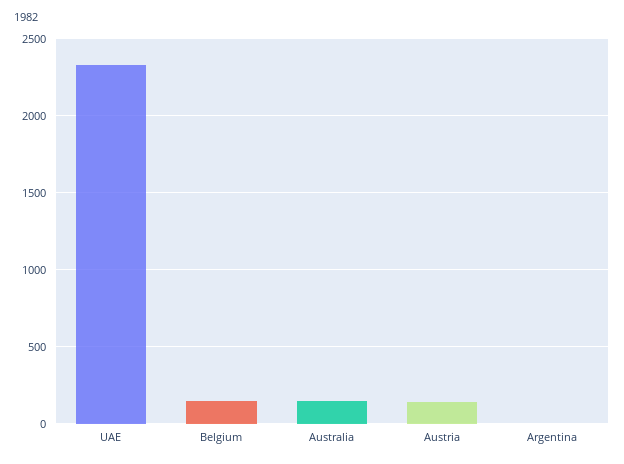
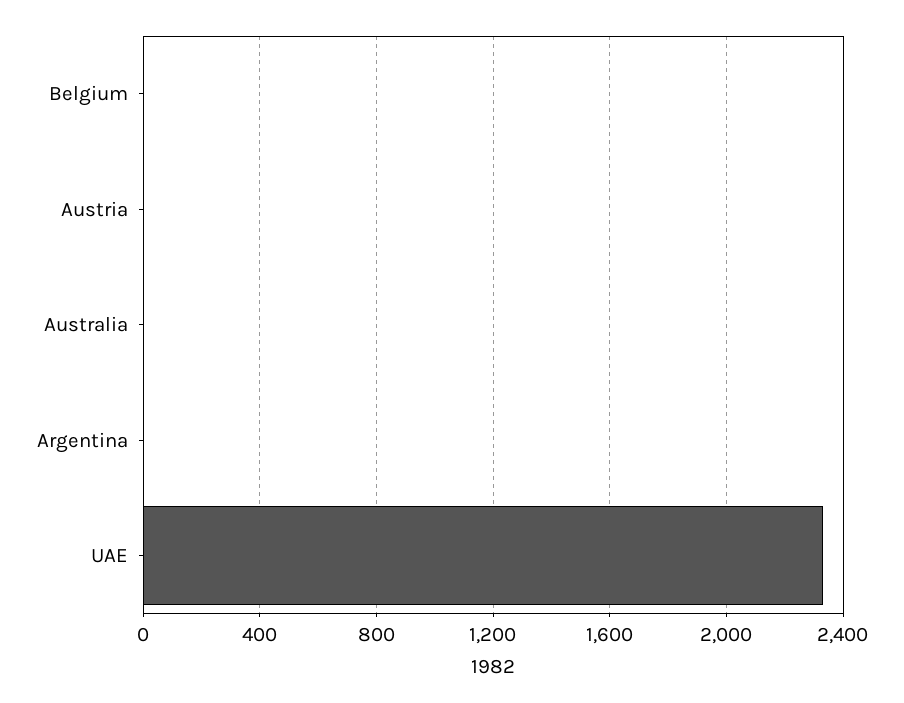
Belgium: 150 -> 0
Australia: 150 -> 0
Austria: 150 -> 0

